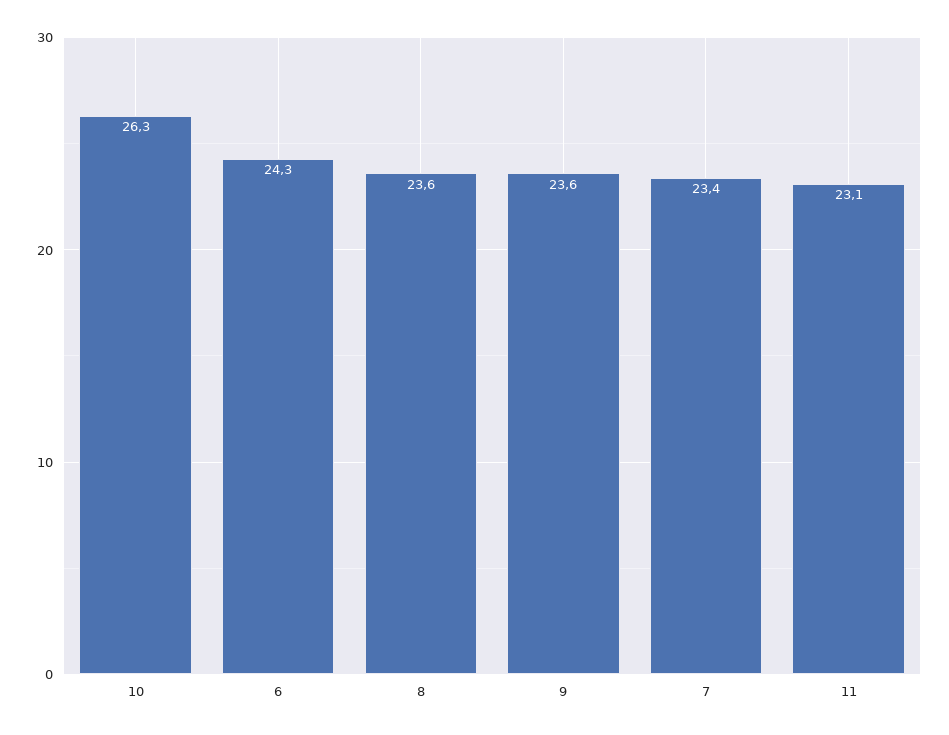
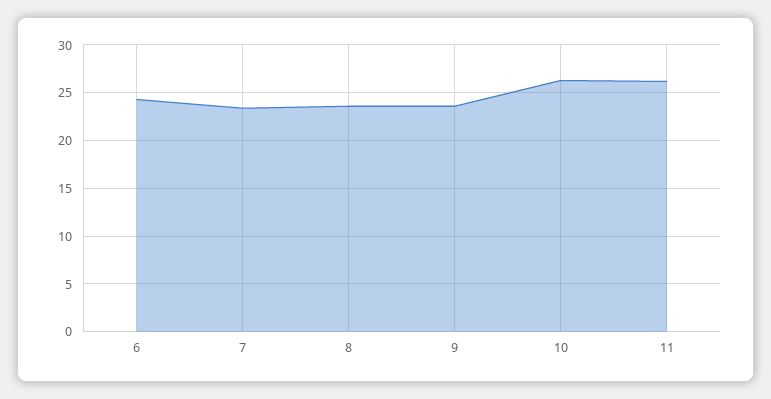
11: 23.1 -> 26

